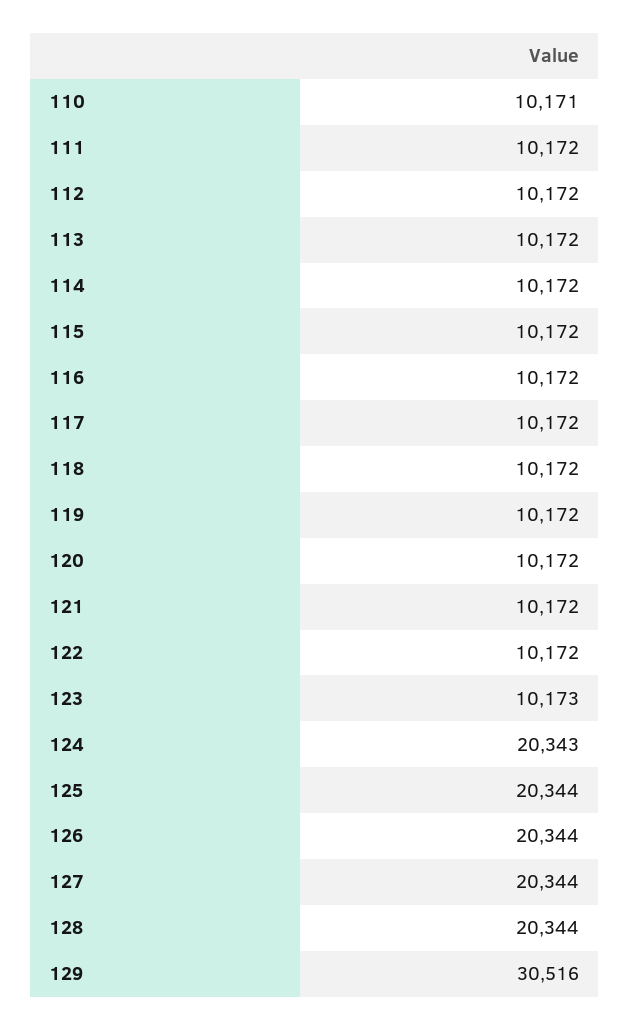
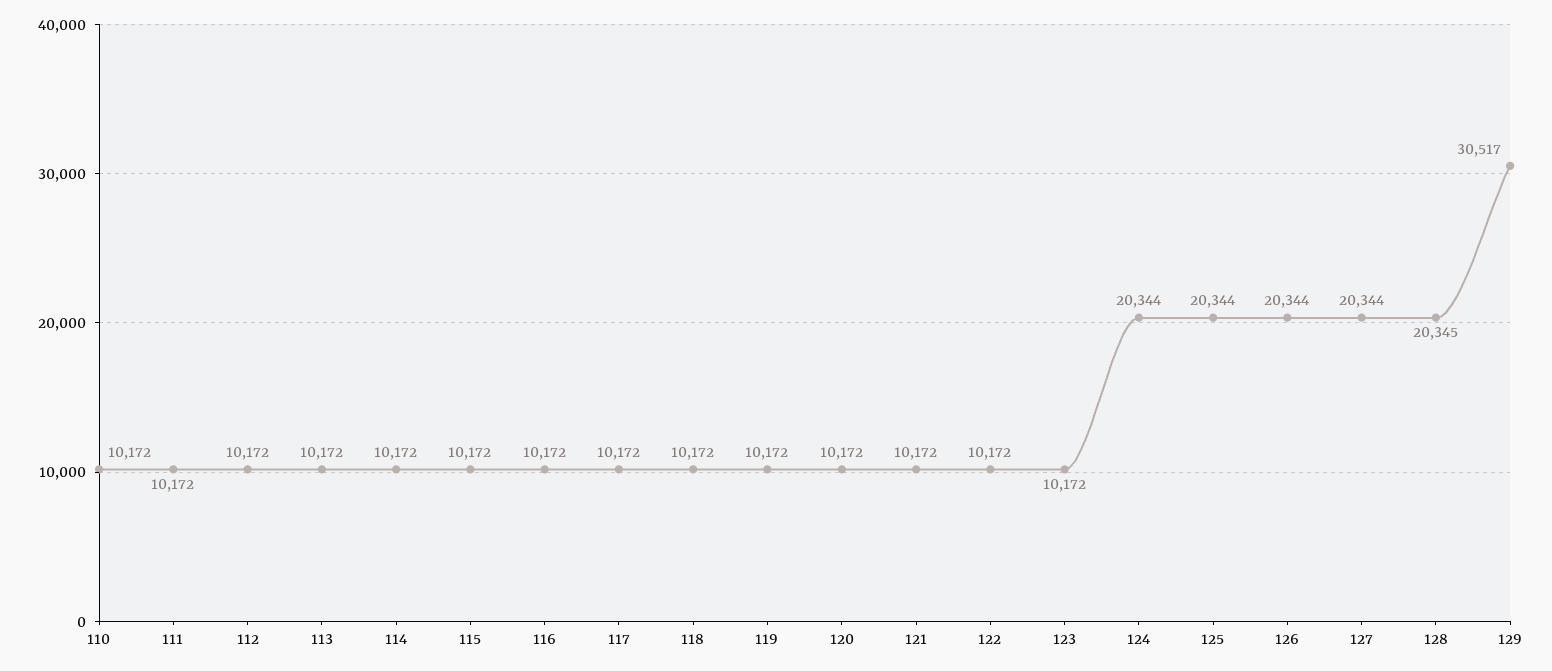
110: 10171 -> 10172
123: 10173 -> 10172
124: 20343 -> 20344
128: 20344 -> 20345
129: 30516 -> 30517

